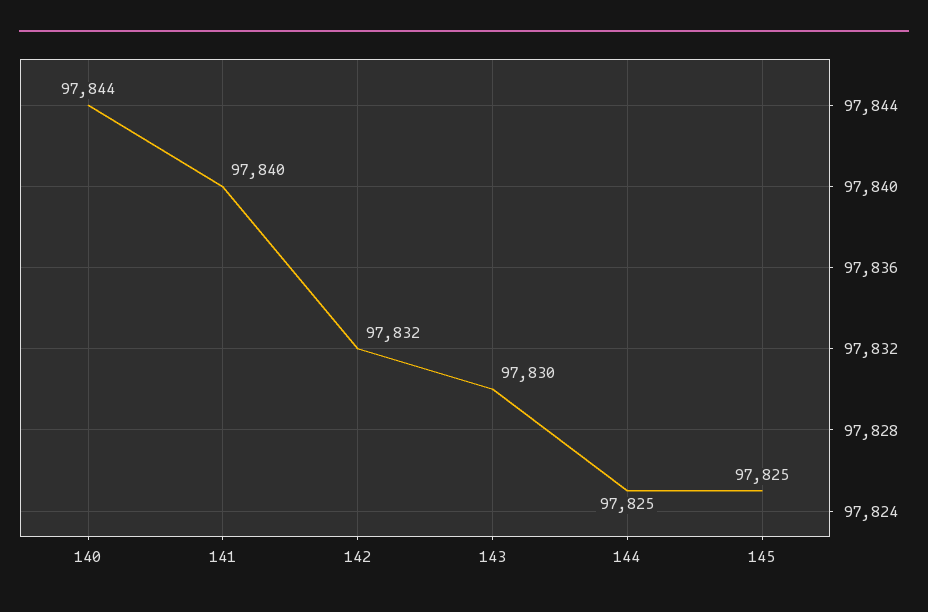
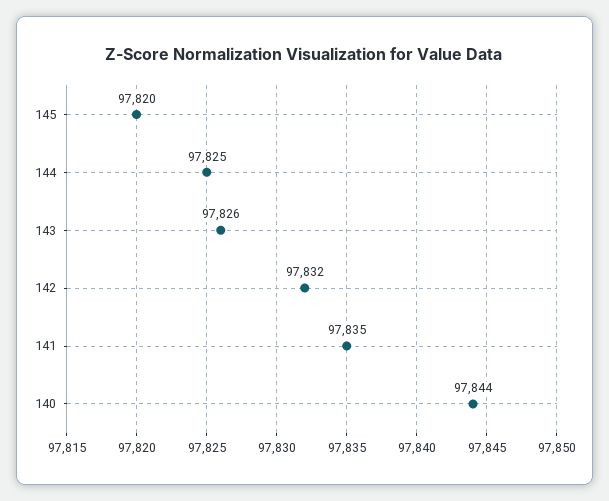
141: 97840 -> 97835
143: 97830 -> 97826
145: 97825 -> 97820

